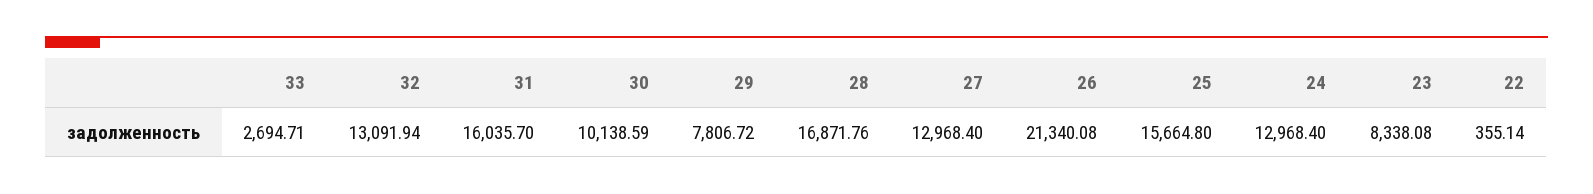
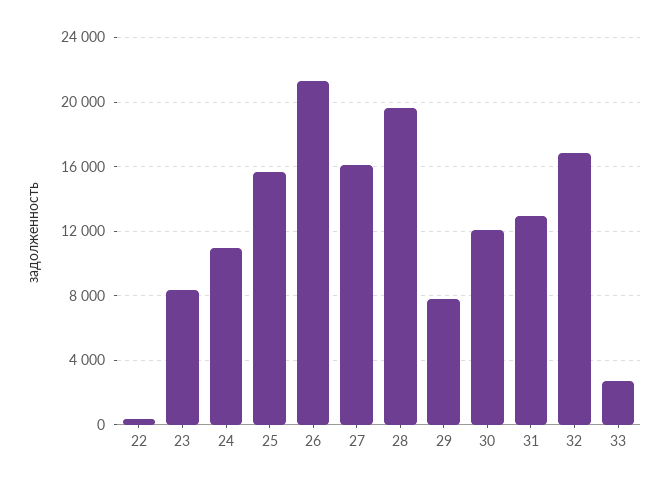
32: 13091.94 -> 17000
31: 16035.7 -> 13000
30: 10138.59 -> 12000
28: 16871.76 -> 19500
27: 12968.4 -> 16000
24: 12968.4 -> 11000

